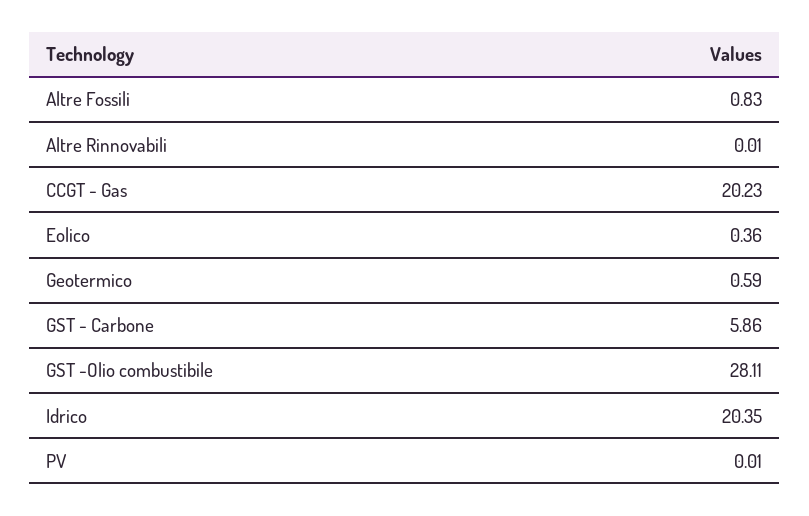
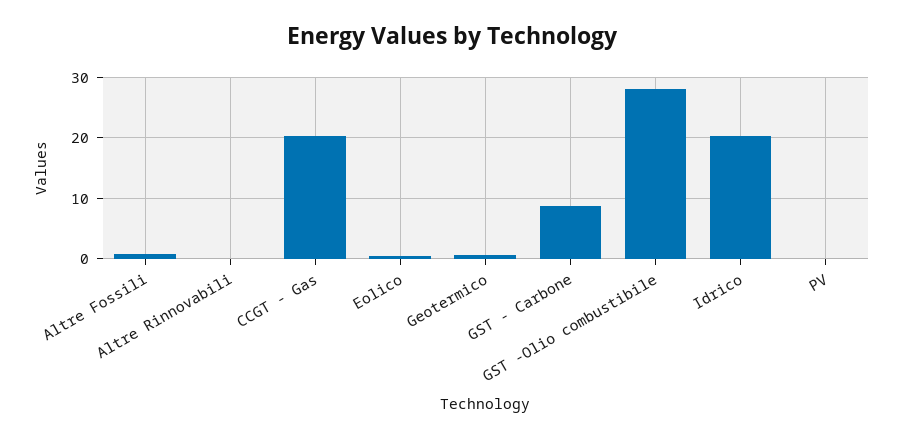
GST - Carbone: 5.86 -> 9

